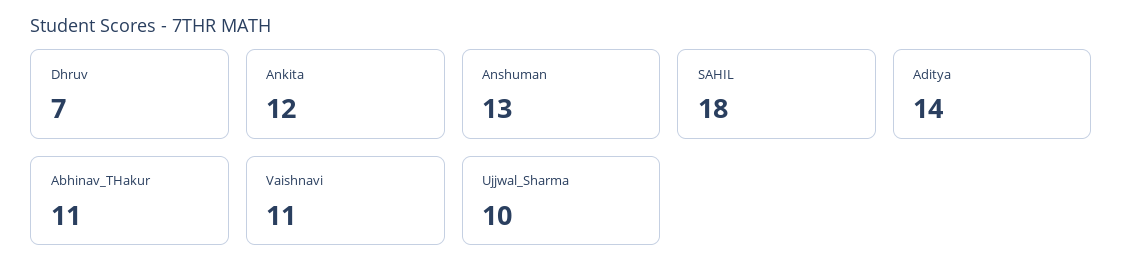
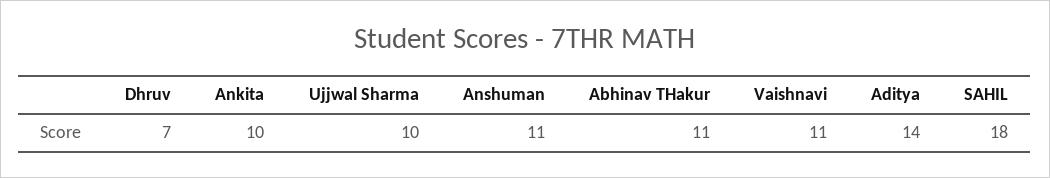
Ankita: 12 -> 10
Anshuman: 13 -> 11

